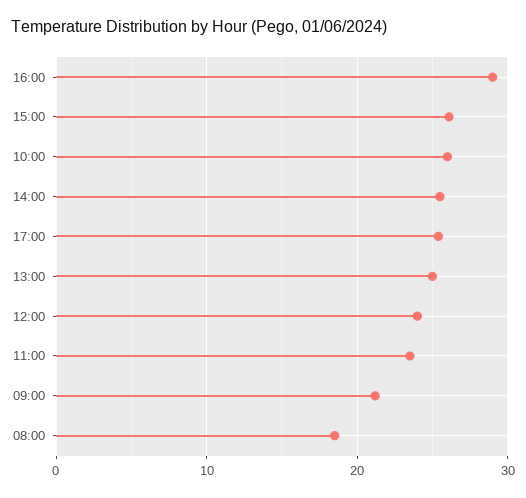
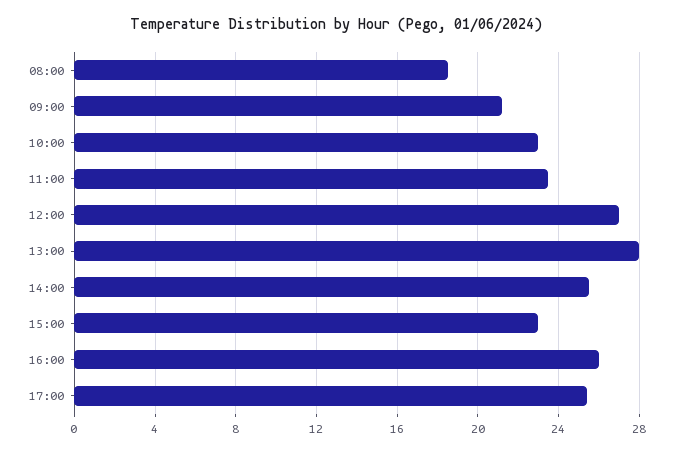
16:00: 29 -> 26
15:00: 26 -> 23
10:00: 26 -> 23
13:00: 25 -> 28
12:00: 24 -> 27

